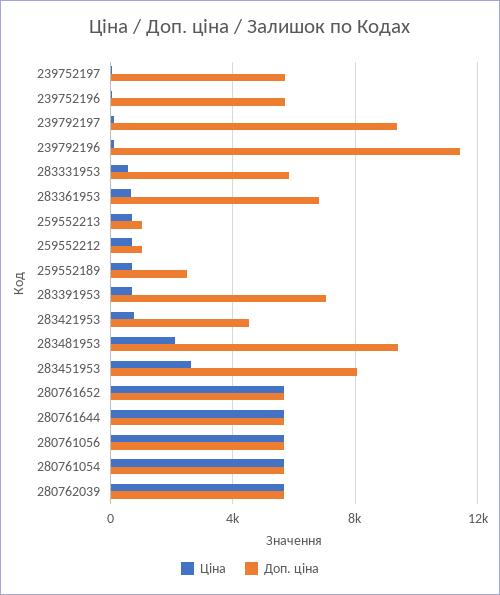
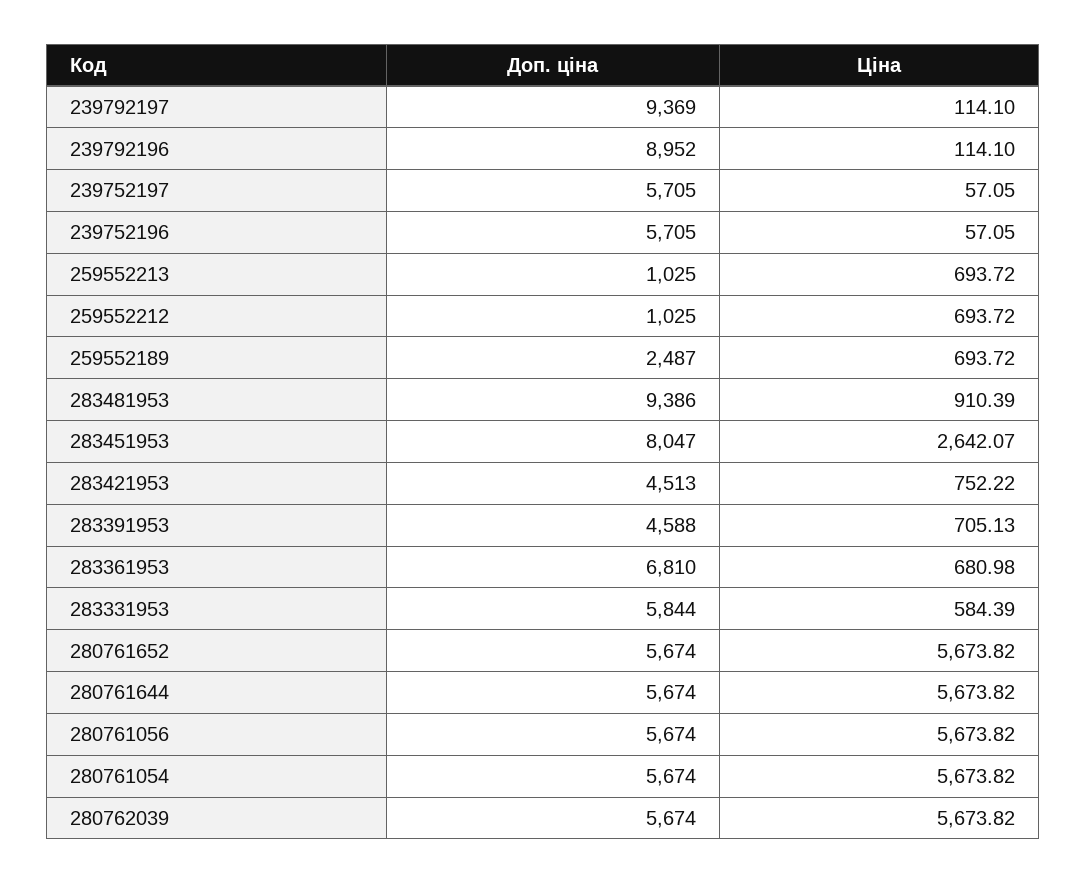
Доп. ціна, 239792196: 11500 -> 8952
Доп. ціна, 283391953: 7000 -> 4588
Ціна, 283481953: 2000 -> 910.39

